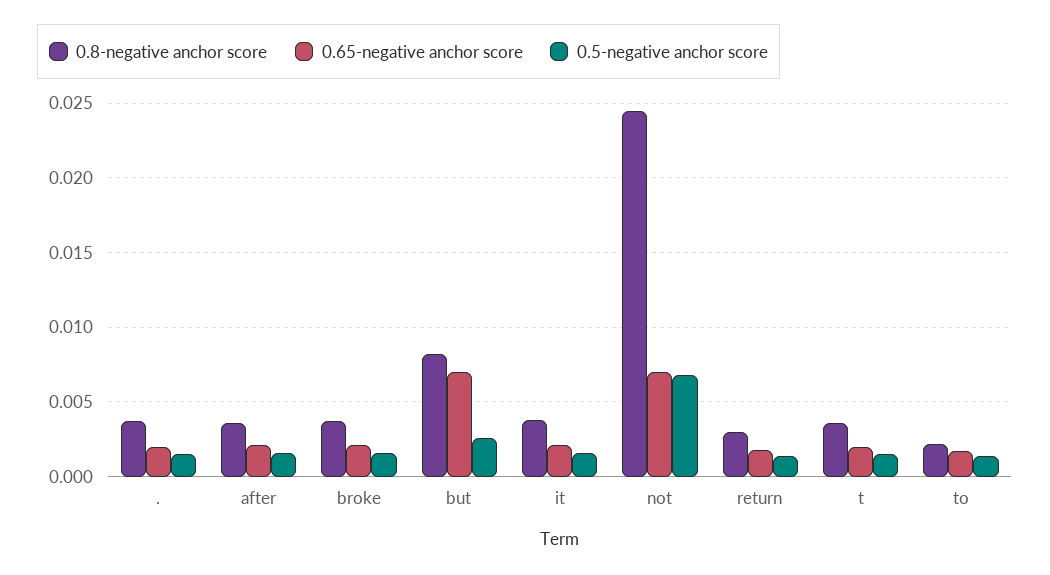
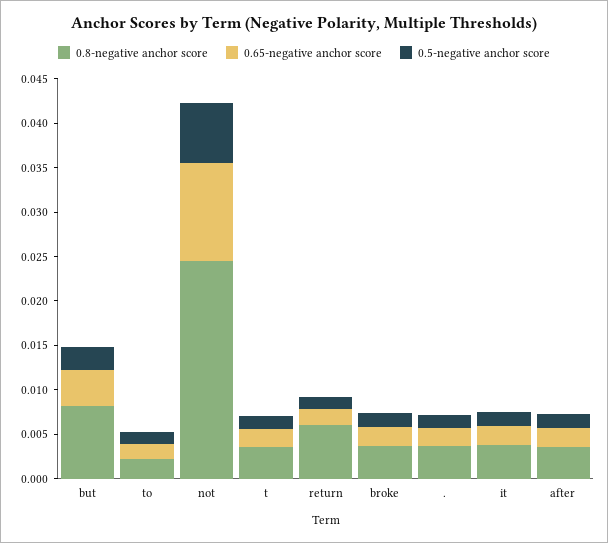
0.65-negative anchor score, but: 0.007 -> 0.004
0.65-negative anchor score, not: 0.007 -> 0.011
0.8-negative anchor score, return: 0.003 -> 0.006

